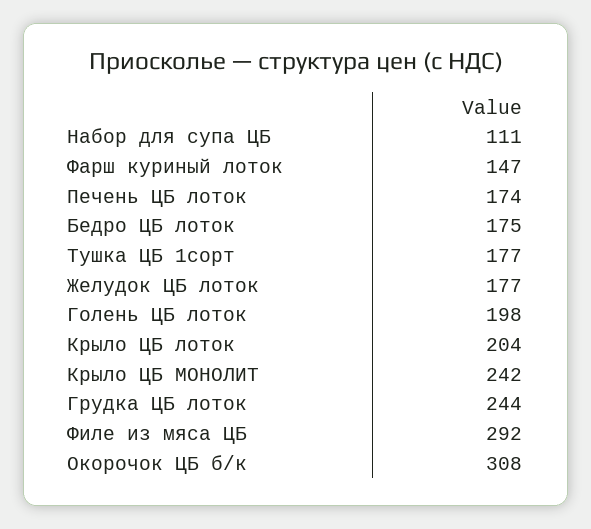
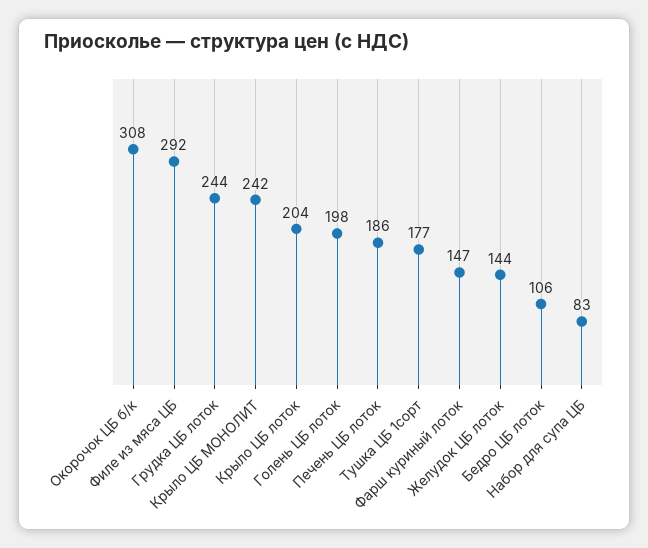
Набор для супа ЦБ: 111 -> 83
Печень ЦБ лоток: 174 -> 186
Бедро ЦБ лоток: 175 -> 106
Желудок ЦБ лоток: 177 -> 144

